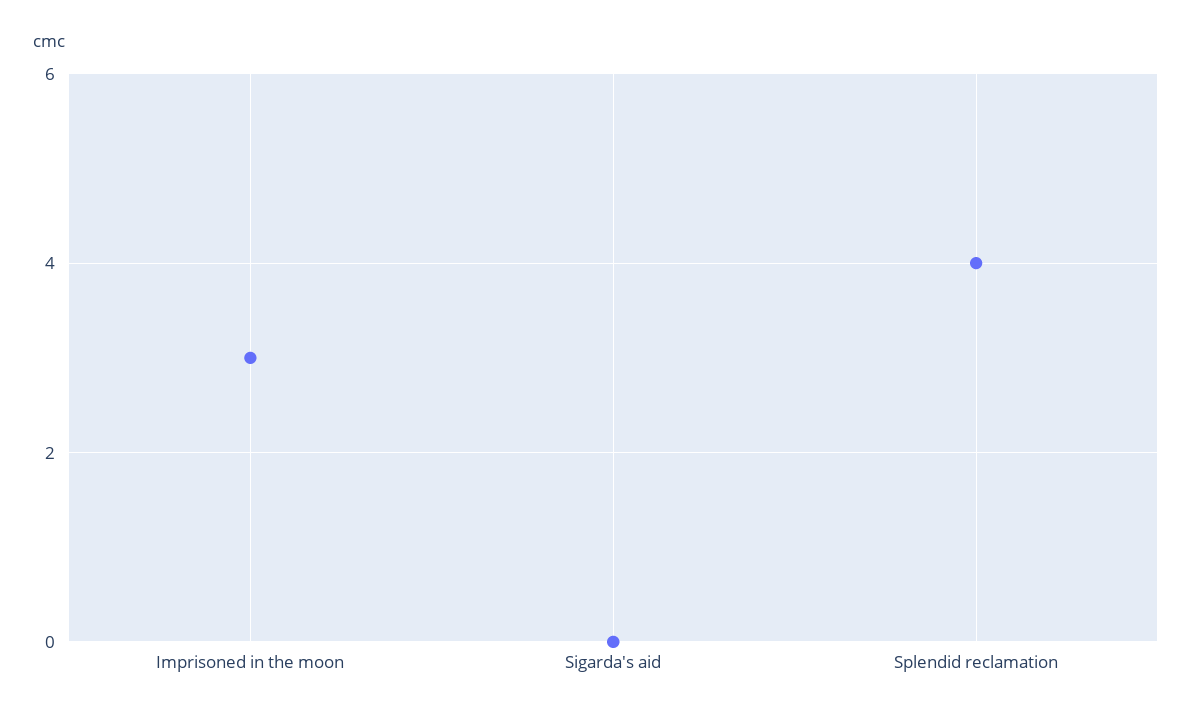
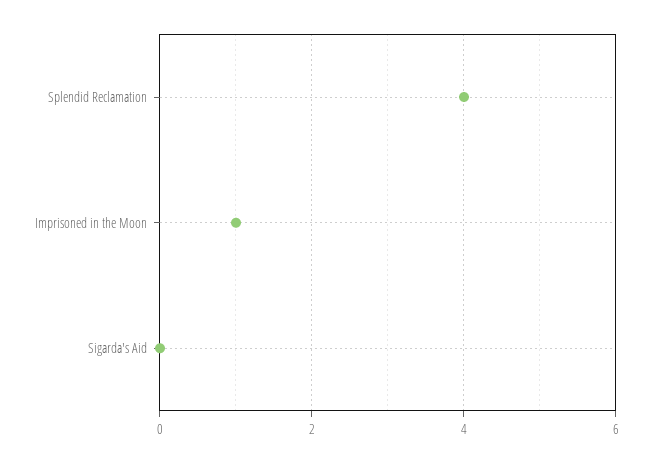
Imprisoned in the moon: 3 -> 1

